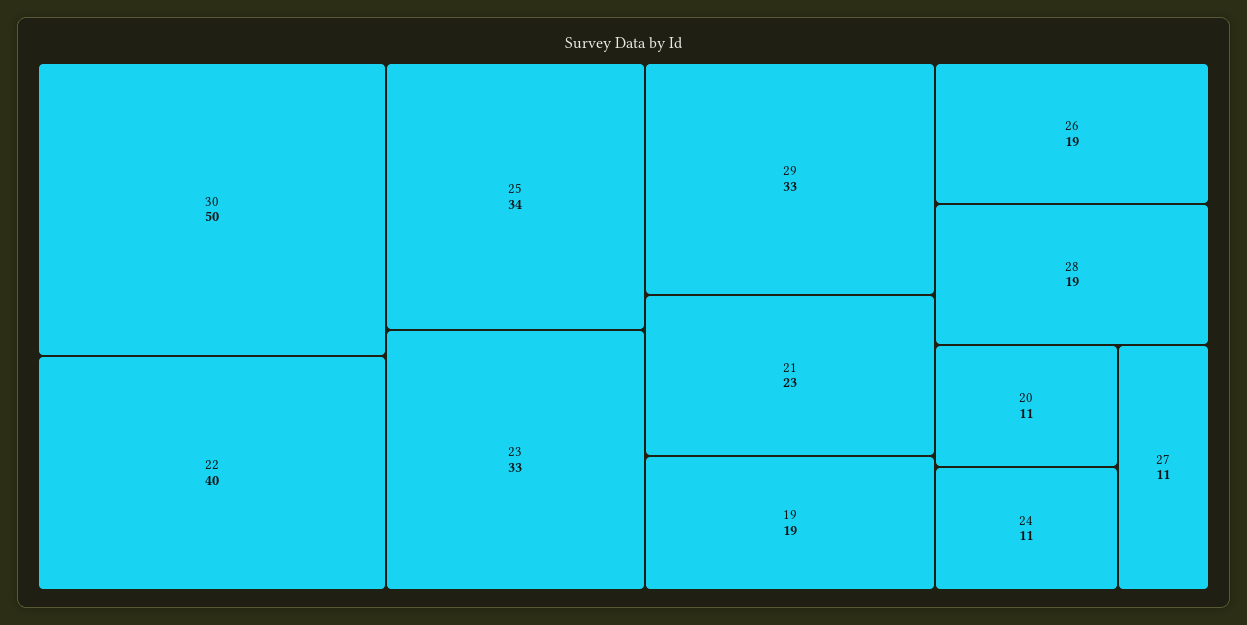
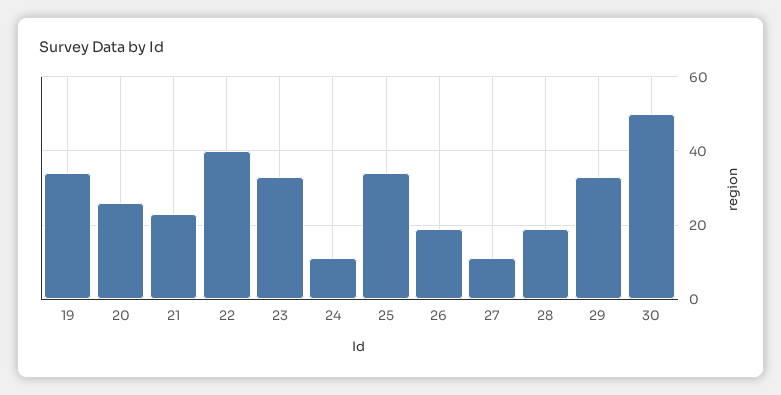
19: 19 -> 35
20: 11 -> 25

